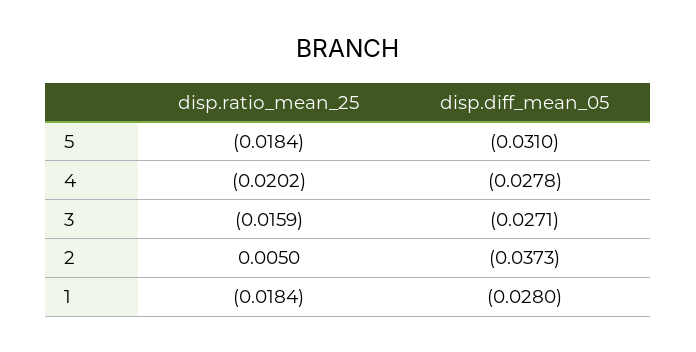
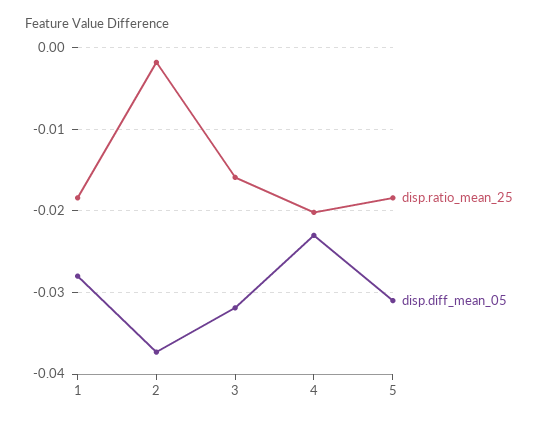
disp.diff_mean_05, 4: -0.0278 -> -0.023
disp.diff_mean_05, 3: -0.0271 -> -0.032
disp.ratio_mean_25, 2: 0.005 -> -0.002

